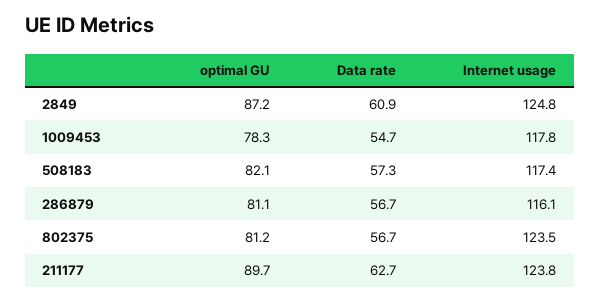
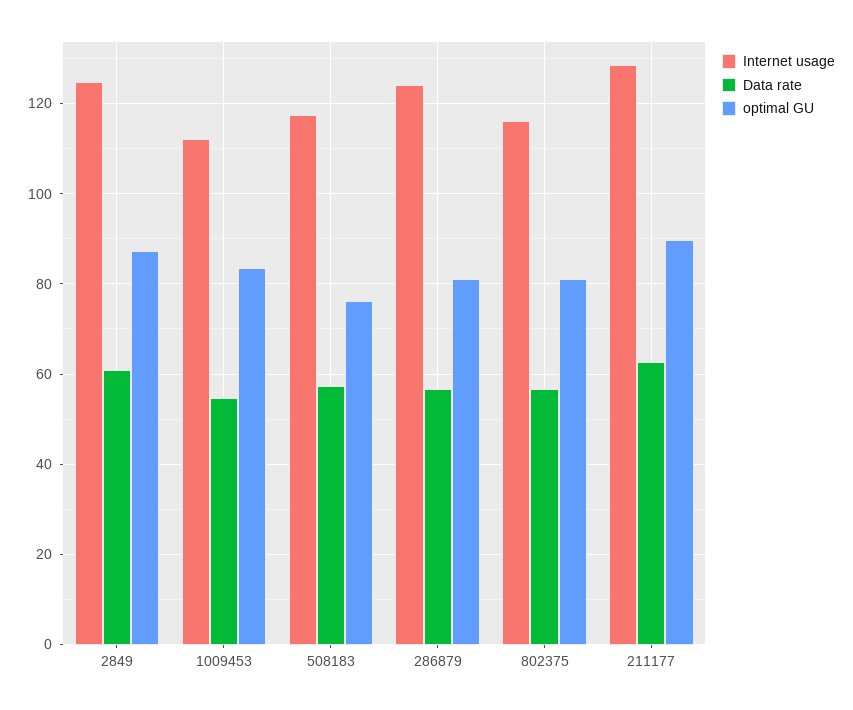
optimal GU, 1009453: 78.3 -> 84
Internet usage, 1009453: 117.8 -> 112
optimal GU, 508183: 82.1 -> 76
Internet usage, 286879: 116.1 -> 124
Internet usage, 802375: 123.5 -> 116
Internet usage, 211177: 123.8 -> 128

